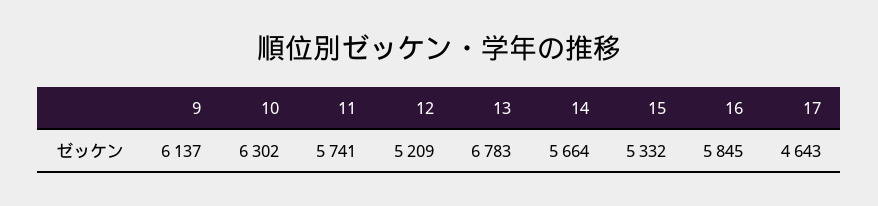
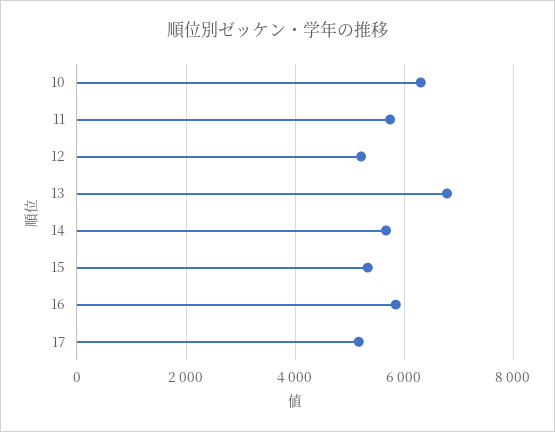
9: 6137 -> none
17: 4643 -> 5200

